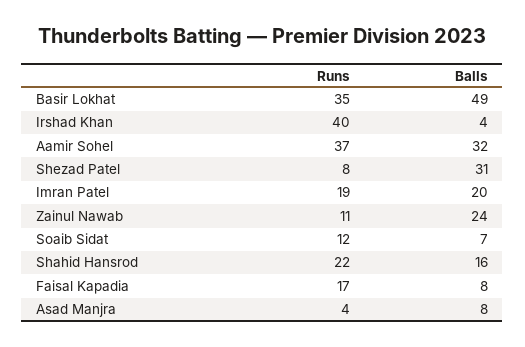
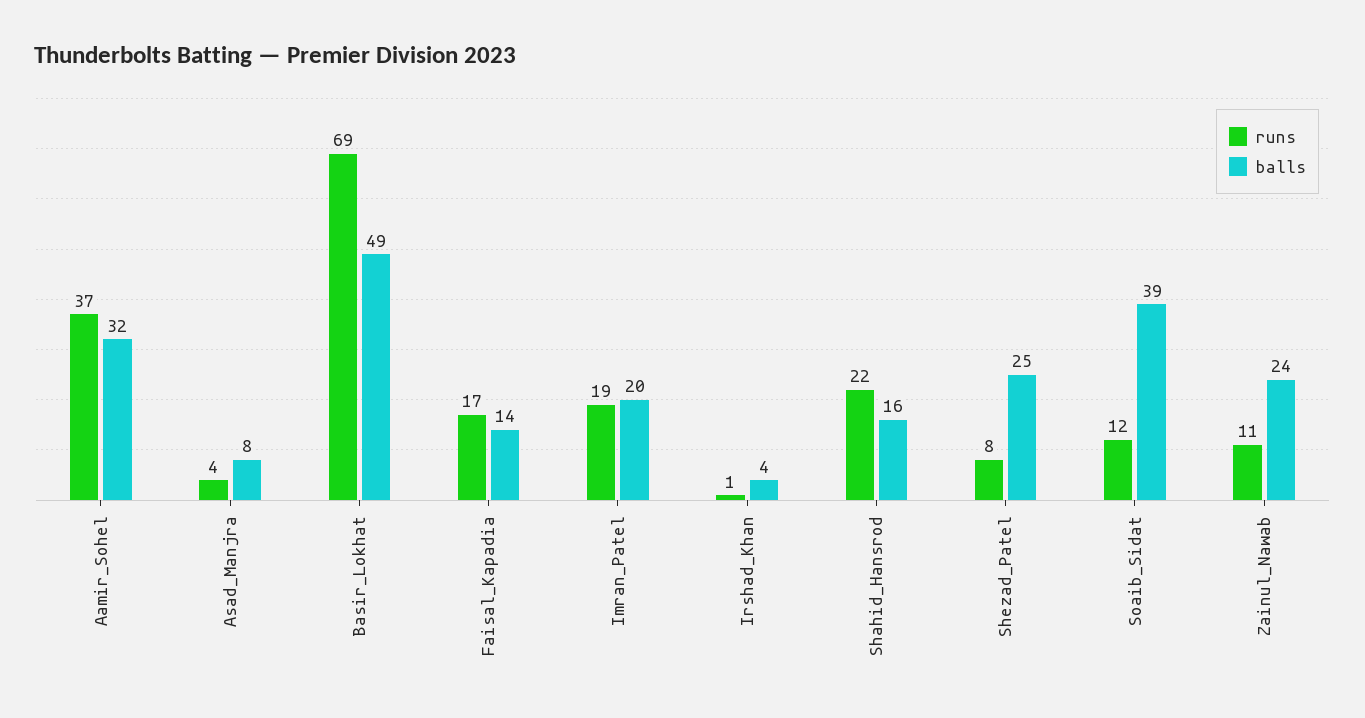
Runs, Basir Lokhat: 35 -> 69
Runs, Irshad Khan: 40 -> 1
Balls, Shezad Patel: 31 -> 25
Balls, Soaib Sidat: 7 -> 39
Balls, Faisal Kapadia: 8 -> 14

